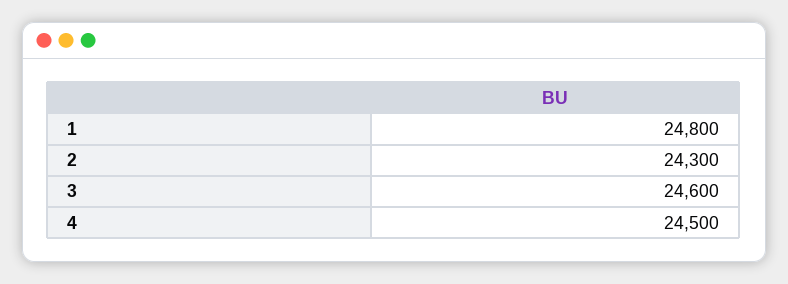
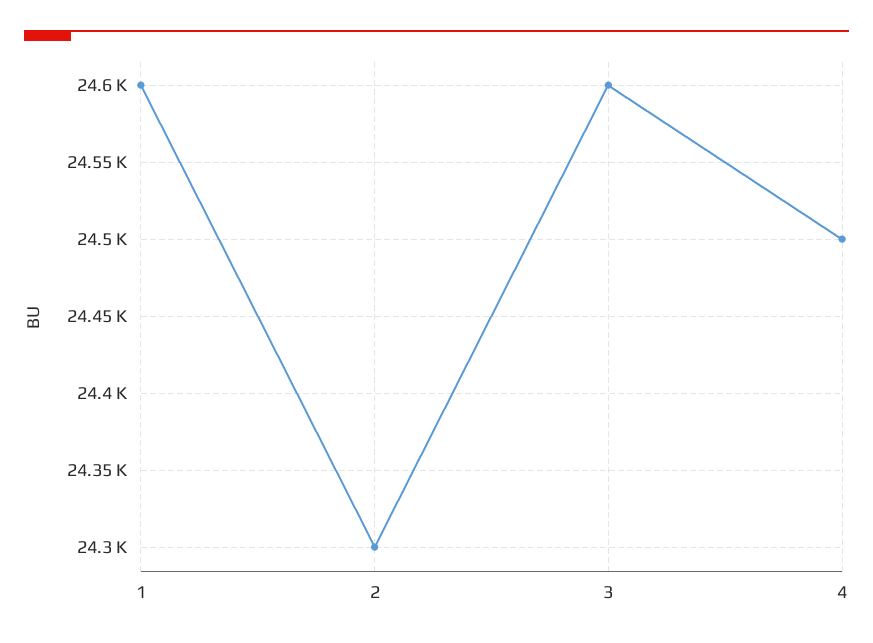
1: 24800 -> 24600

